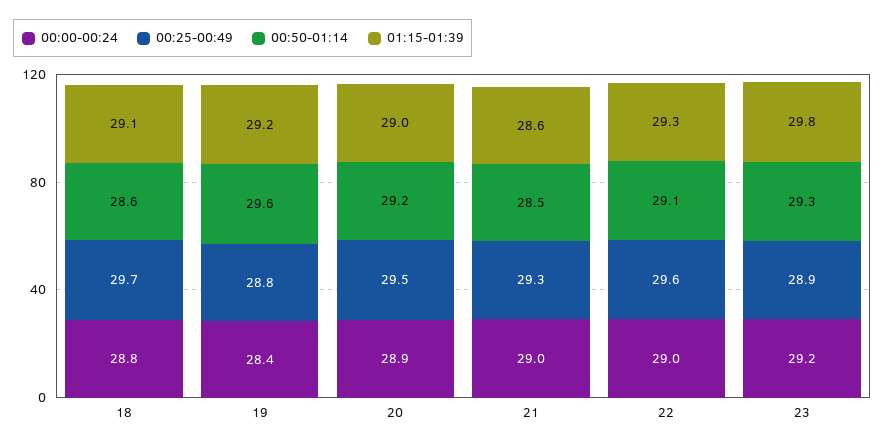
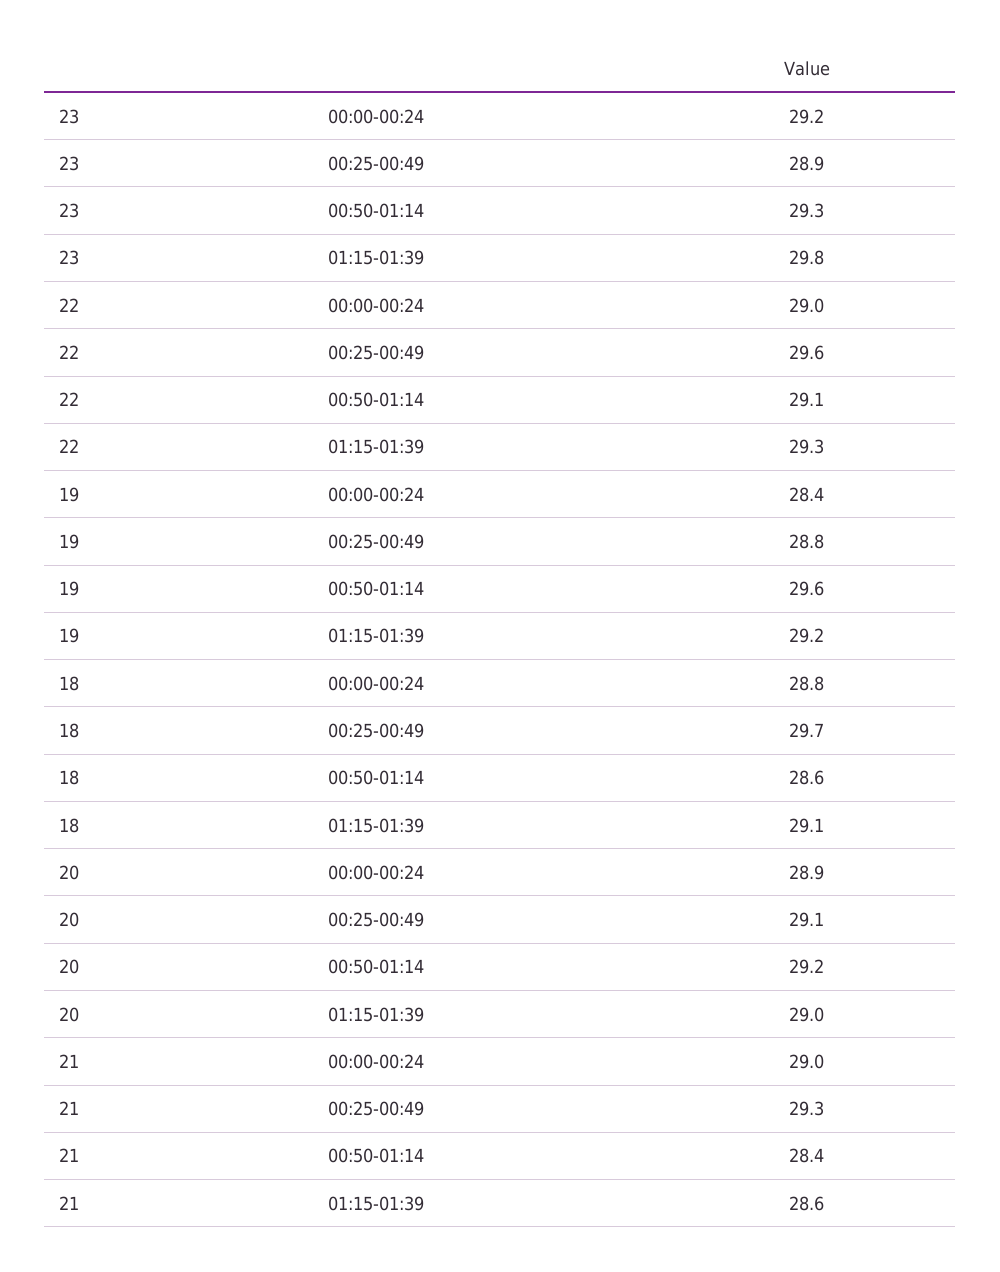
00:25-00:49, 20: 29.5 -> 29.1
00:50-01:14, 21: 28.5 -> 28.4

